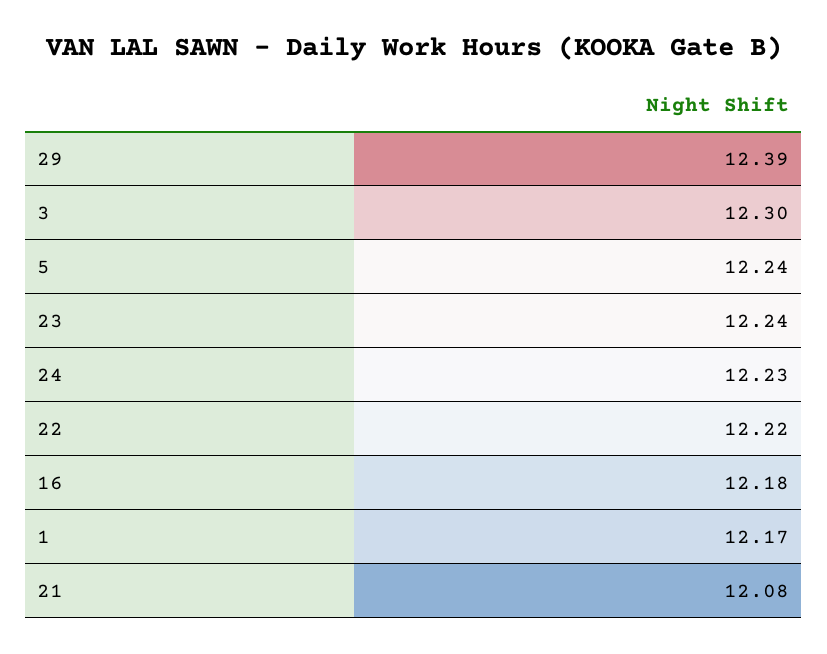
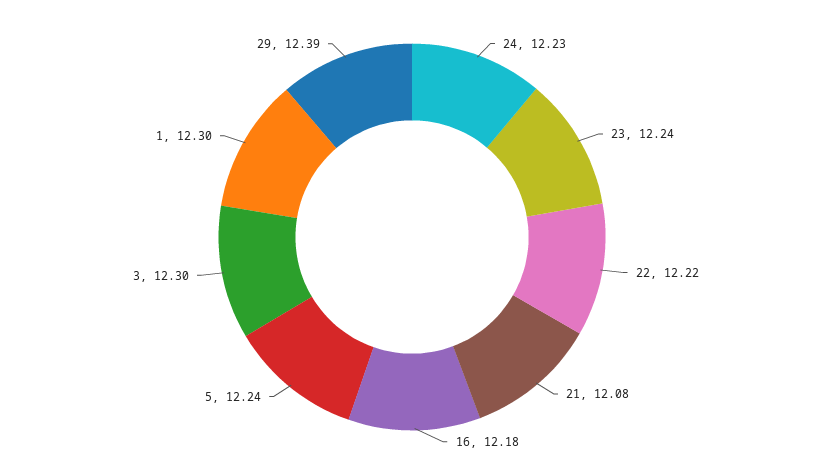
1: 12.17 -> 12.3

